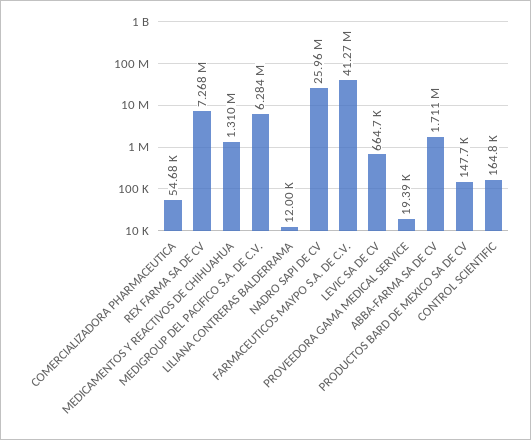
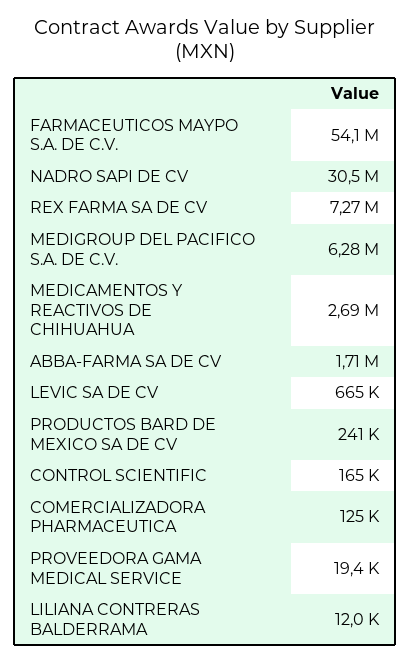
COMERCIALIZADORA PHARMACEUTICA: 54680 -> 125000
MEDICAMENTOS Y REACTIVOS DE CHIHUAHUA: 1310000 -> 2690000
NADRO SAPI DE CV: 25960000 -> 30500000
FARMACEUTICOS MAYPO S.A. DE C.V.: 41270000 -> 54100000
PRODUCTOS BARD DE MEXICO SA DE CV: 147700 -> 241000

